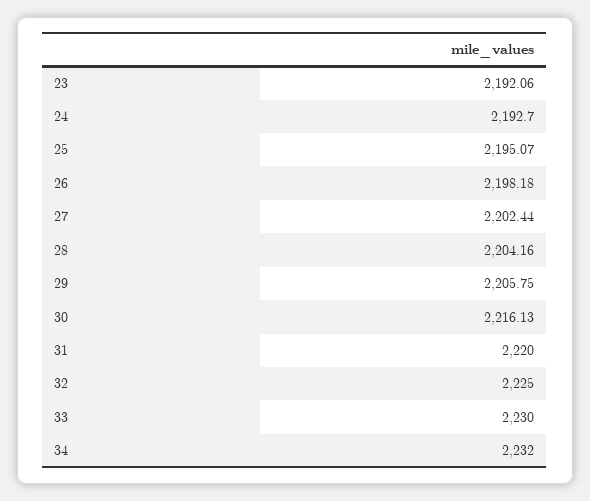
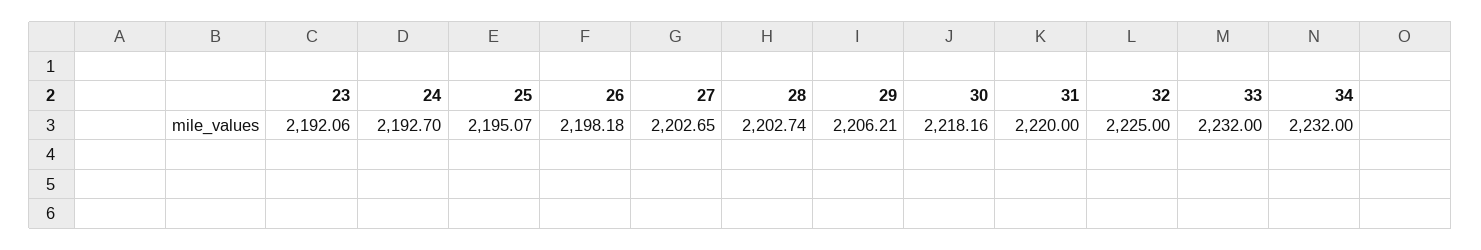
27: 2202.44 -> 2202.65
28: 2204.16 -> 2202.74
29: 2205.75 -> 2206.21
30: 2216.13 -> 2218.16
33: 2230 -> 2232

